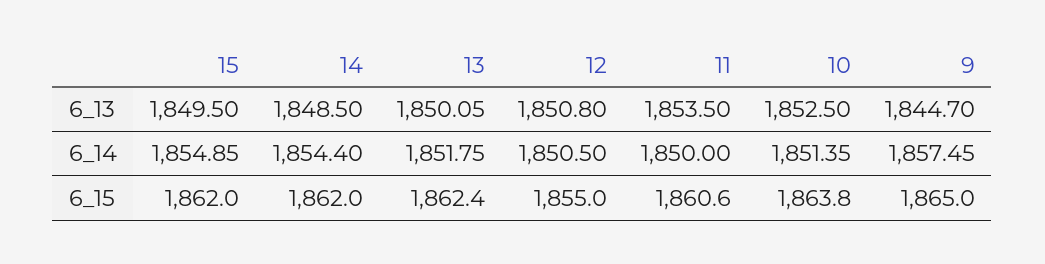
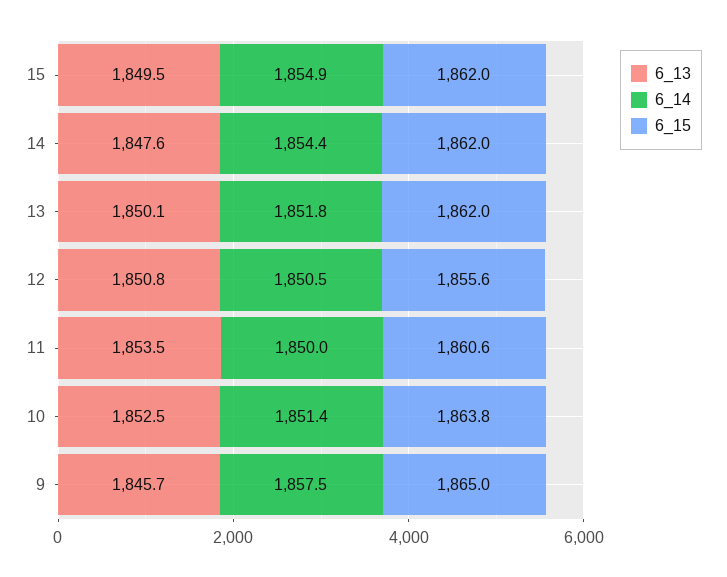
6_13, 14: 1848.5 -> 1847.6
6_13, 9: 1844.7 -> 1845.7
6_15, 13: 1862.4 -> 1862
6_15, 12: 1855 -> 1855.6

